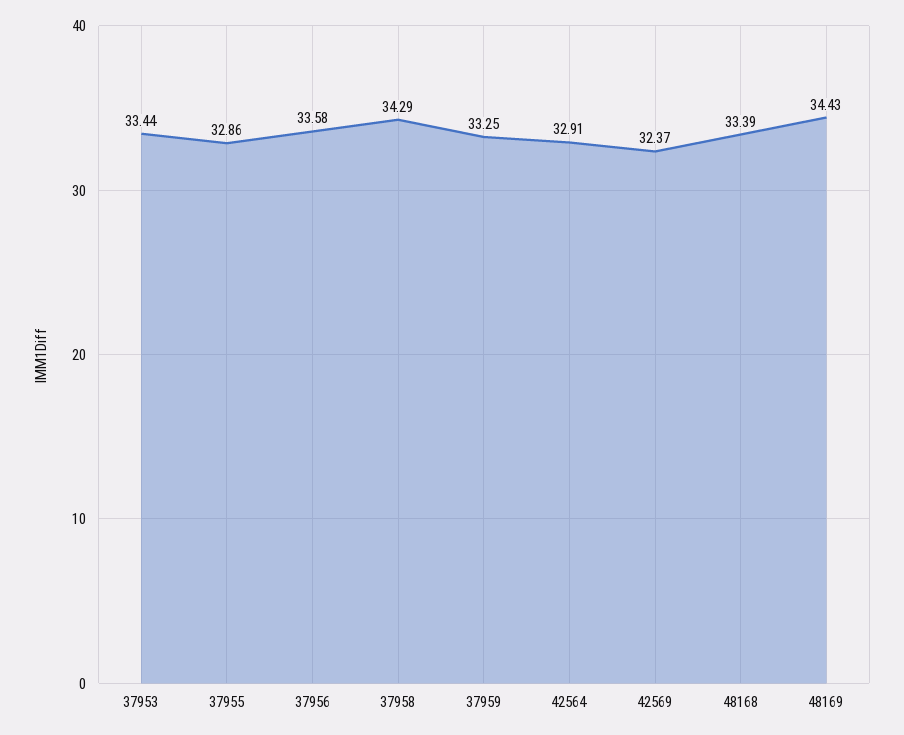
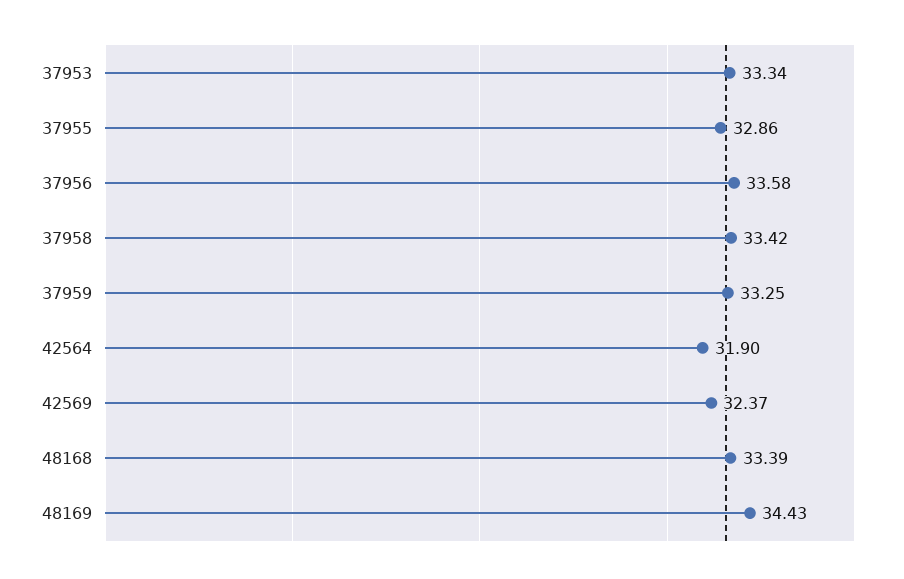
37953: 33.44 -> 33.34
37958: 34.29 -> 33.42
42564: 32.91 -> 31.9

